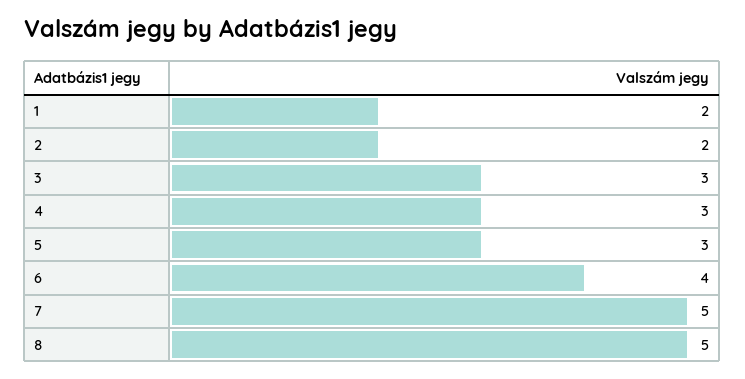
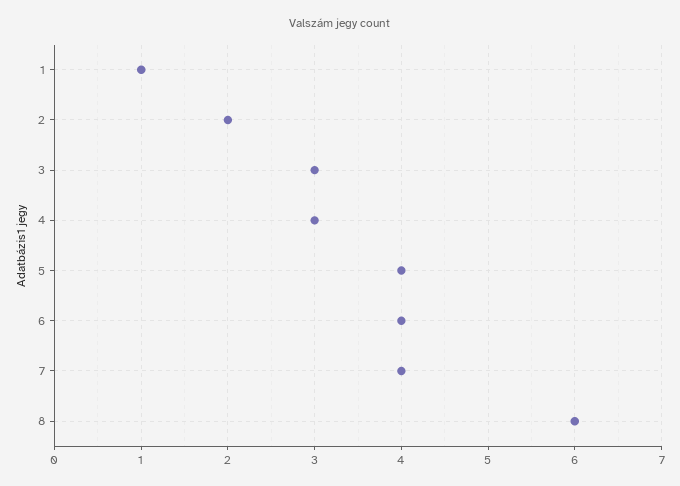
1: 2 -> 1
5: 3 -> 4
7: 5 -> 4
8: 5 -> 6

